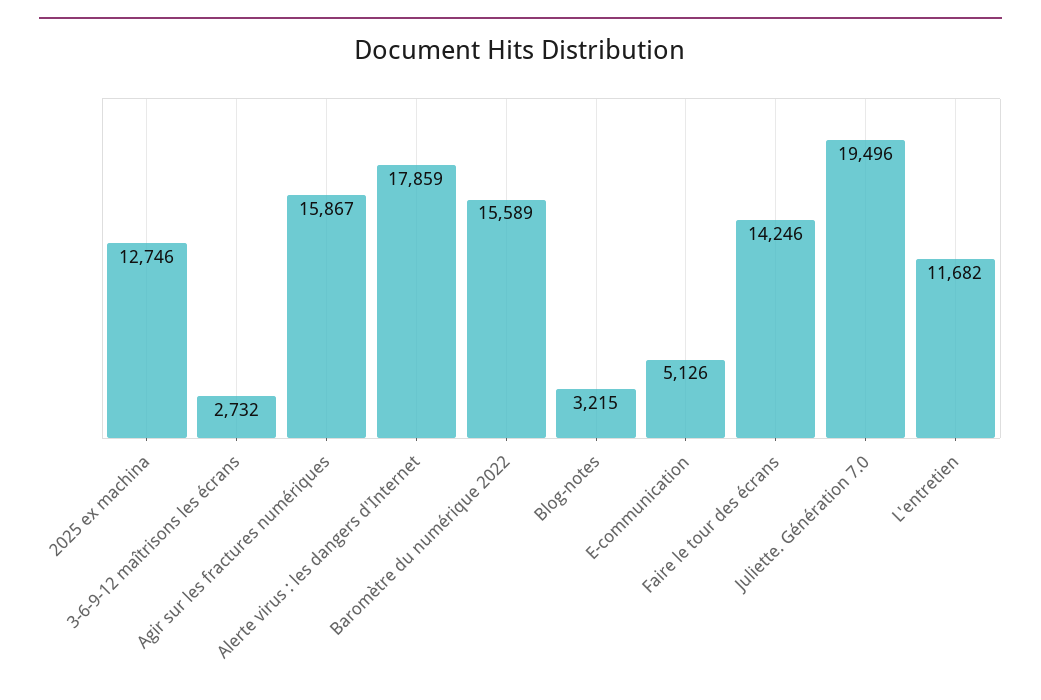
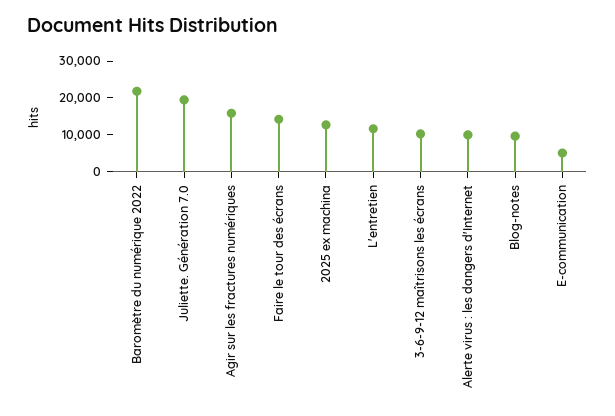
3-6-9-12 maîtrisons les écrans: 2732 -> 10000
Alerte virus : les dangers d'Internet: 17859 -> 10000
Baromètre du numérique 2022: 15589 -> 22500
Blog-notes: 3215 -> 10000

